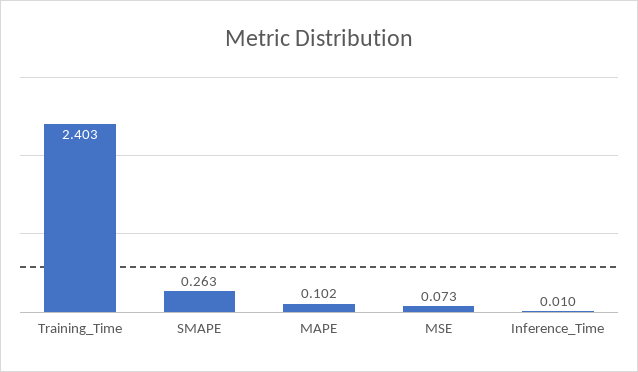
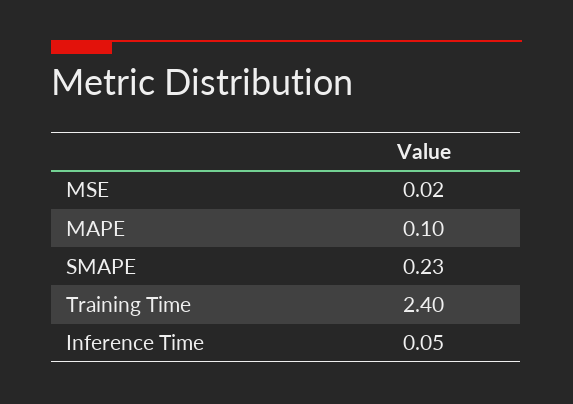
SMAPE: 0.263 -> 0.23
MSE: 0.073 -> 0.02
Inference_Time: 0.01 -> 0.05

